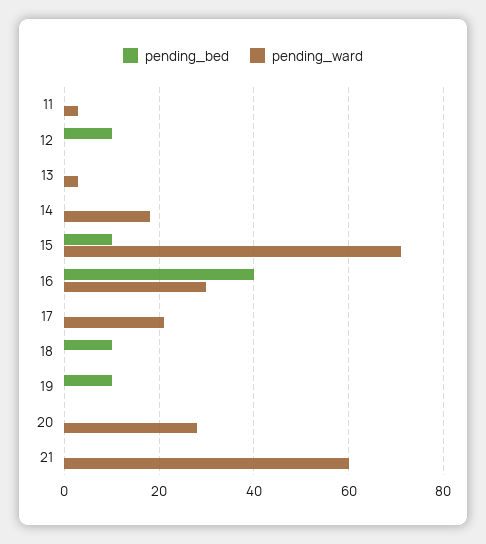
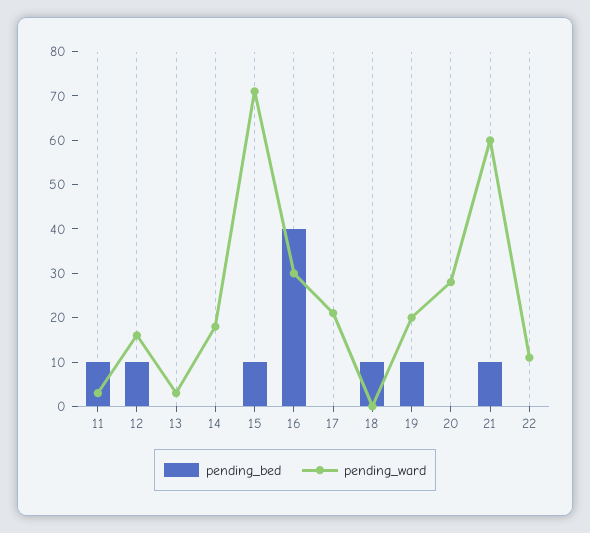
pending_bed, 11: 0 -> 10
pending_ward, 12: 0 -> 15
pending_ward, 19: 0 -> 20
pending_bed, 21: 0 -> 10
pending_bed, 22: none -> 0
pending_ward, 22: none -> 10

